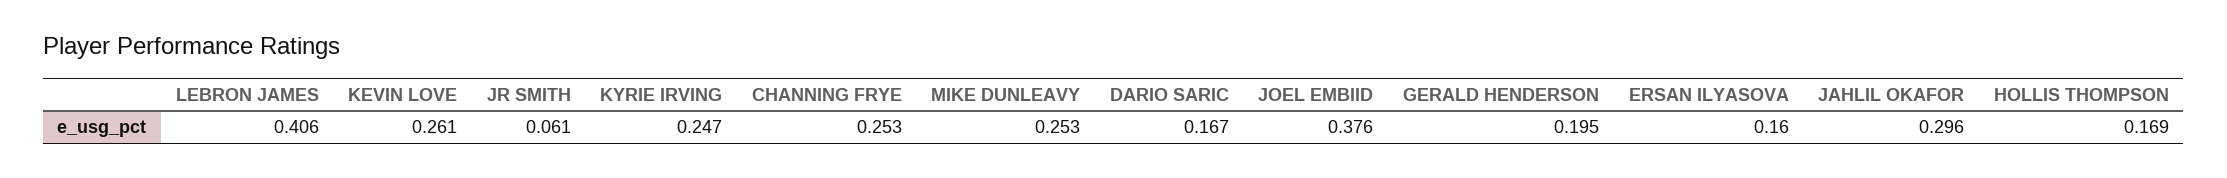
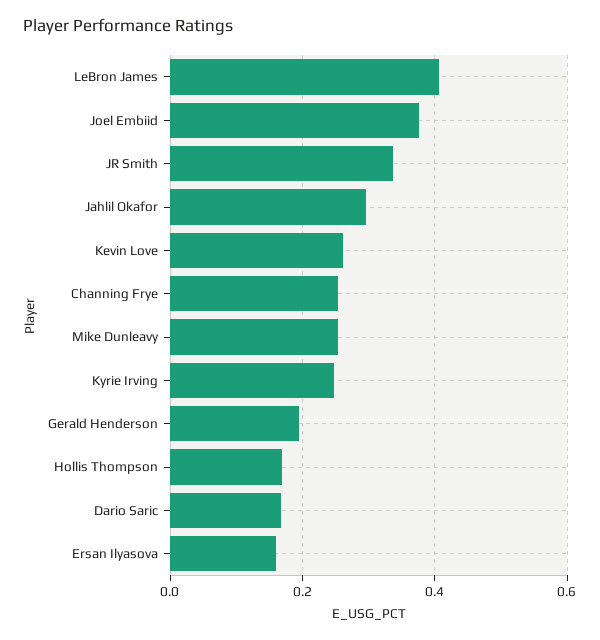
JR SMITH: 0.061 -> 0.34

